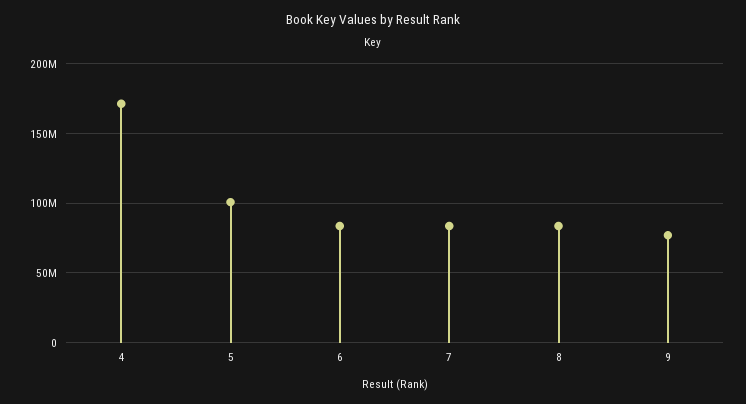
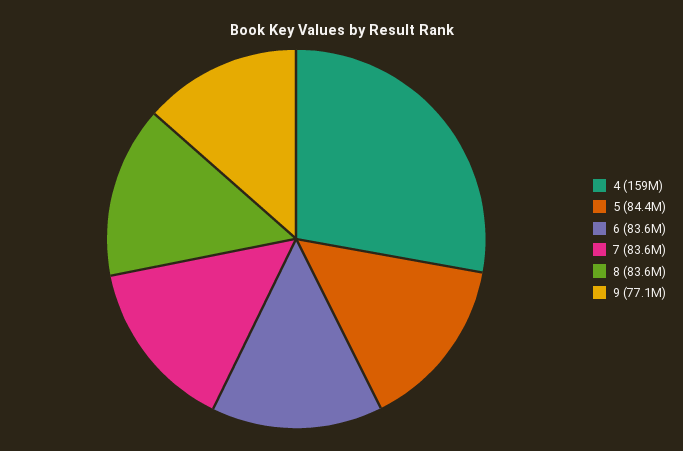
4: 170000000 -> 159000000
5: 100000000 -> 84400000

